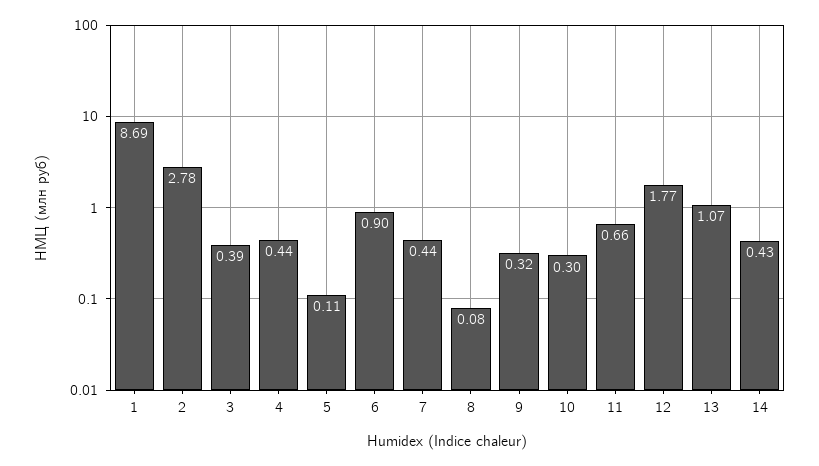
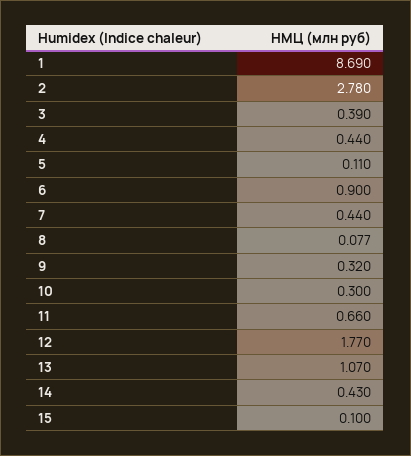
15: none -> 0.1

